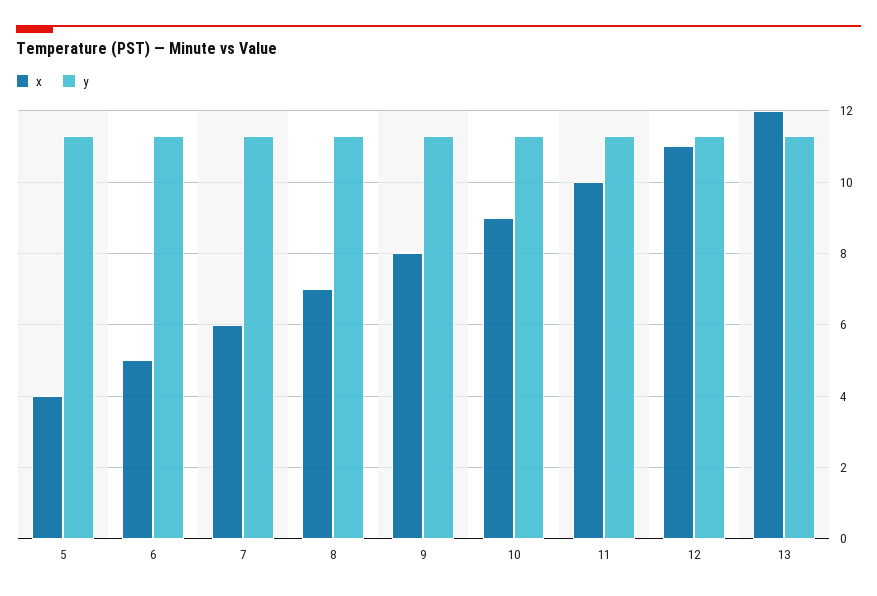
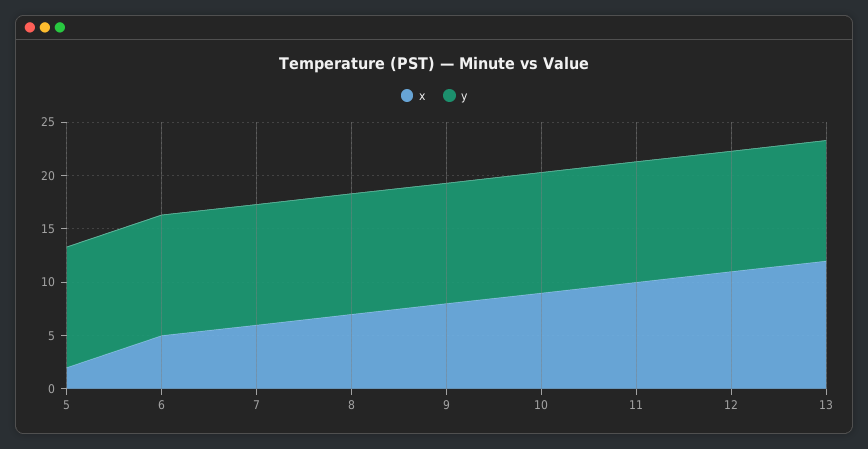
x, 5: 4 -> 2

